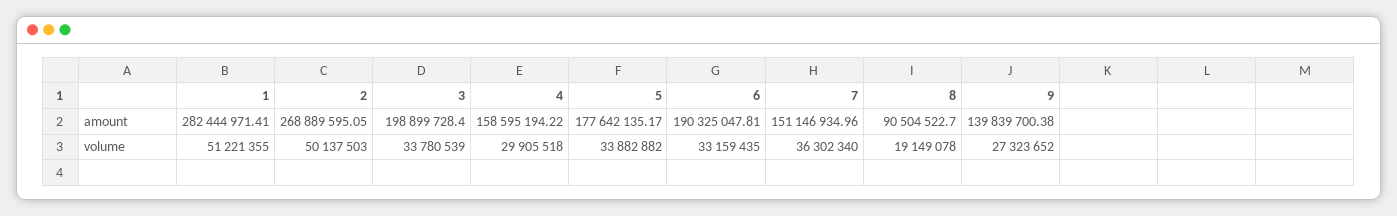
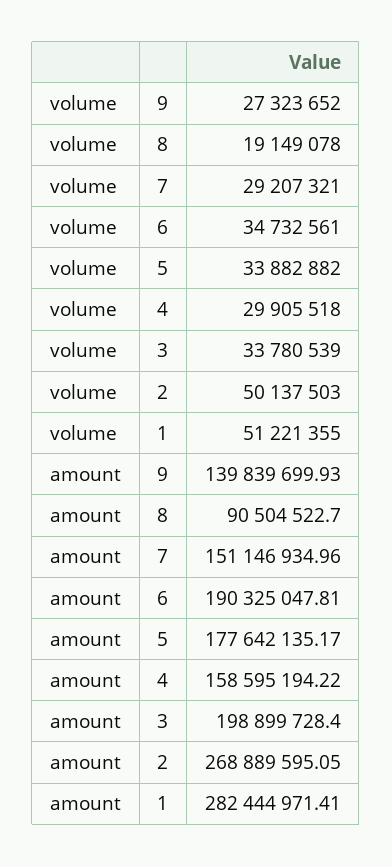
9, amount: 139839700.38 -> 139839699.93
6, volume: 33159435 -> 34732561
7, volume: 36302340 -> 29207321

